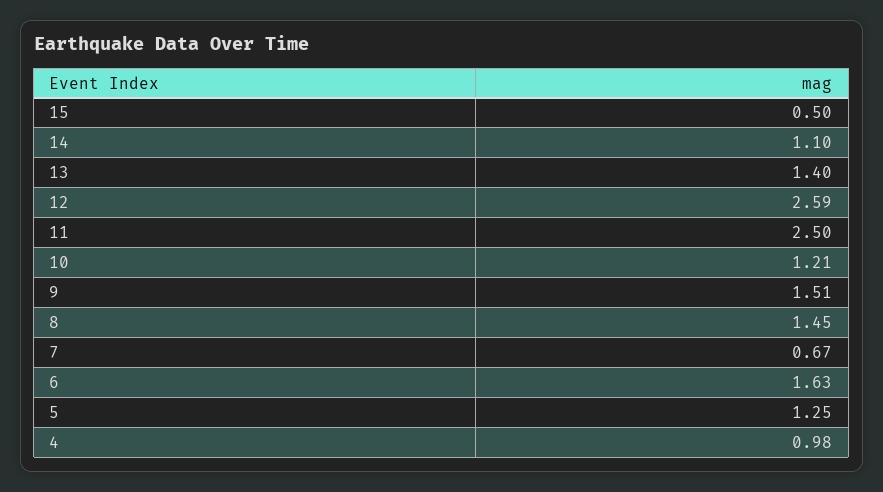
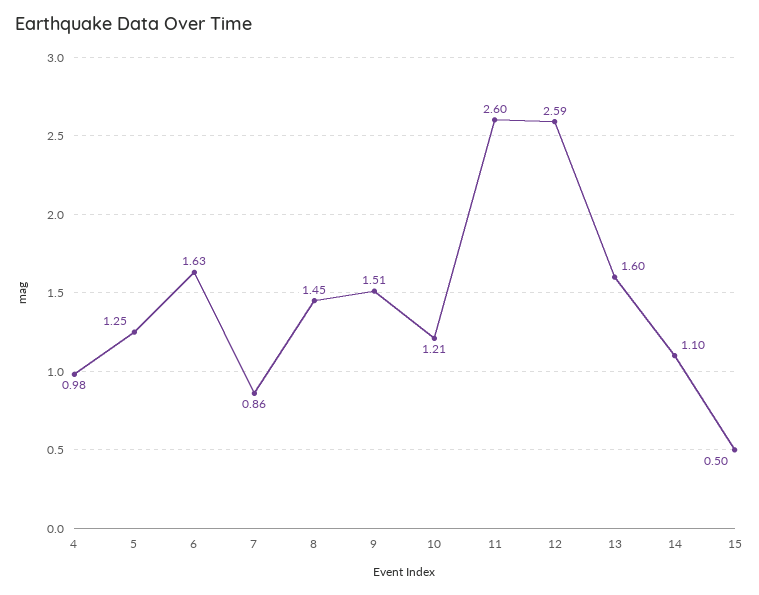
13: 1.4 -> 1.6
11: 2.5 -> 2.6
7: 0.67 -> 0.86

